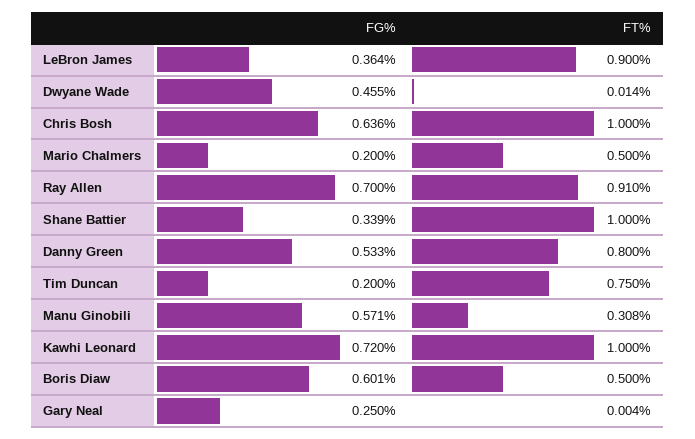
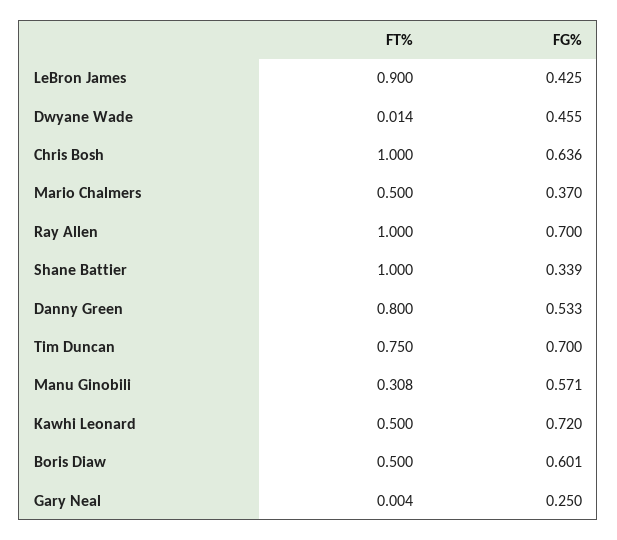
FG%, LeBron James: 0.364 -> 0.425
FG%, Mario Chalmers: 0.2 -> 0.37
FT%, Ray Allen: 0.91 -> 1
FG%, Tim Duncan: 0.2 -> 0.7
FT%, Kawhi Leonard: 1 -> 0.5

